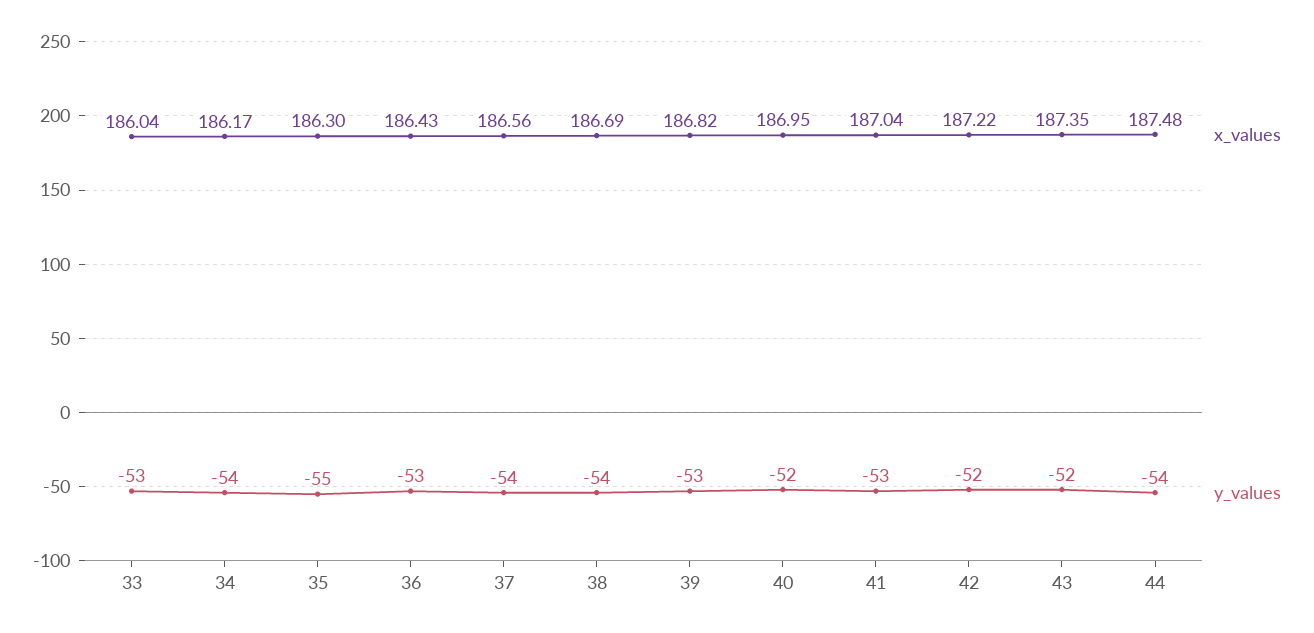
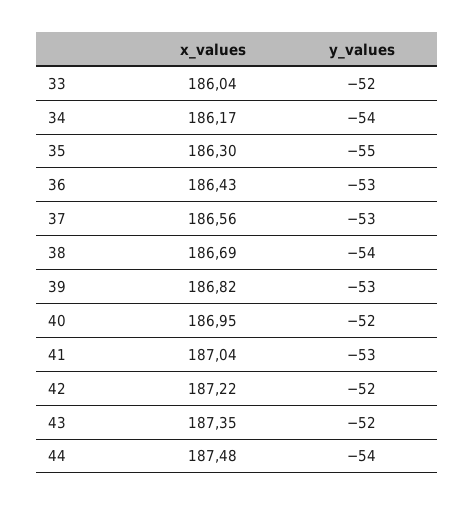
y_values, 33: -53 -> -52
y_values, 37: -54 -> -53

